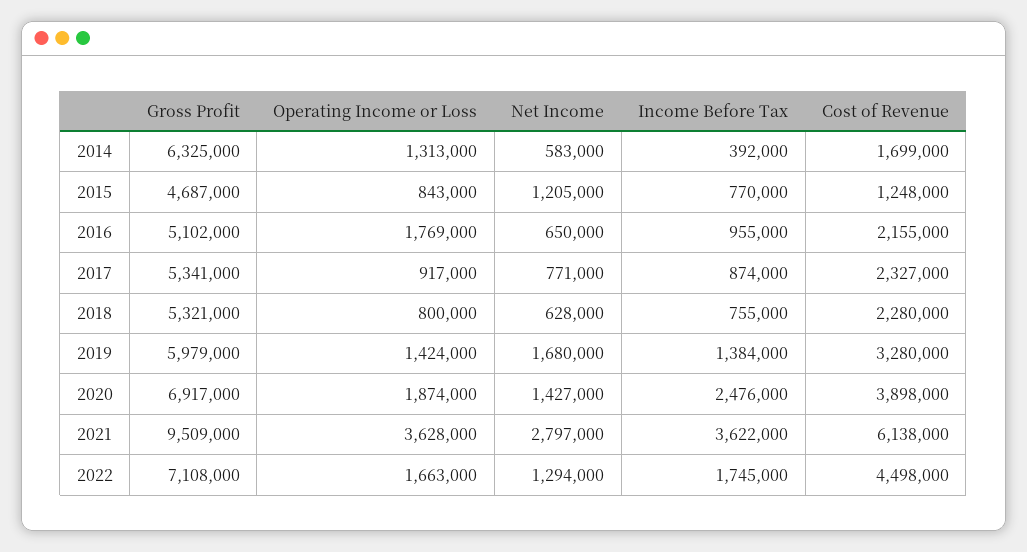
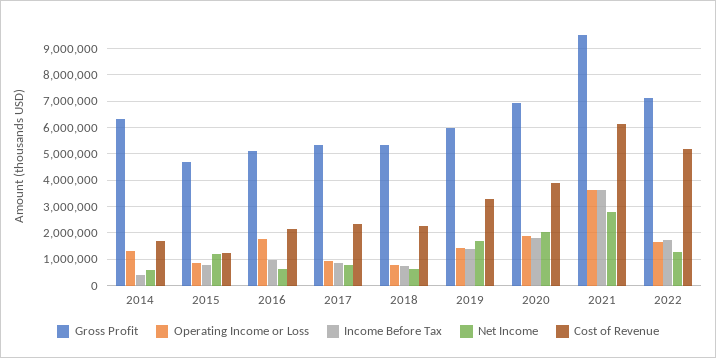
Net Income, 2020: 1427000 -> 2000000
Income Before Tax, 2020: 2476000 -> 1750000
Cost of Revenue, 2022: 4498000 -> 5250000

